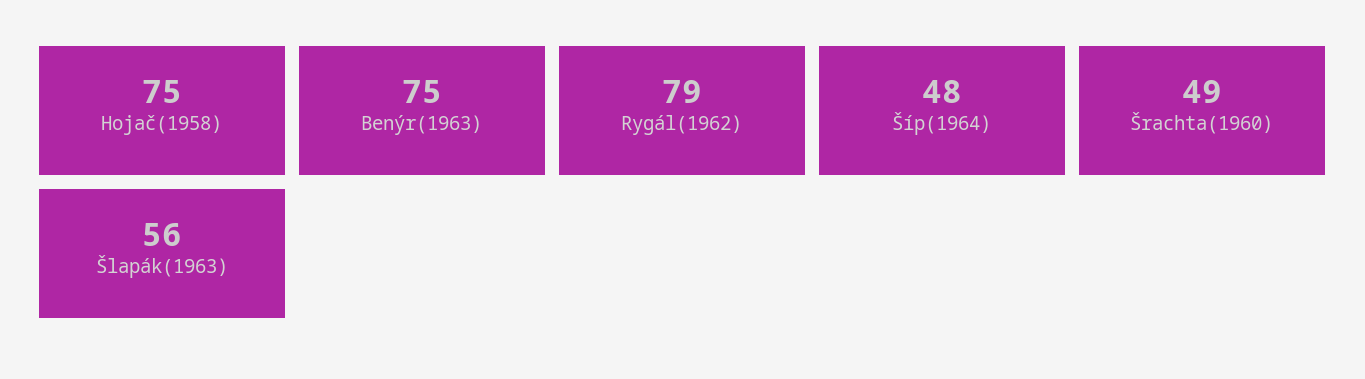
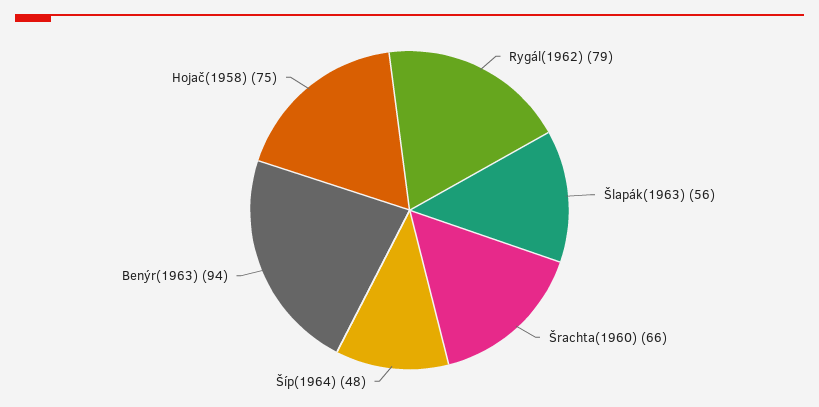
Benýr(1963): 75 -> 94
Šrachta(1960): 49 -> 66

